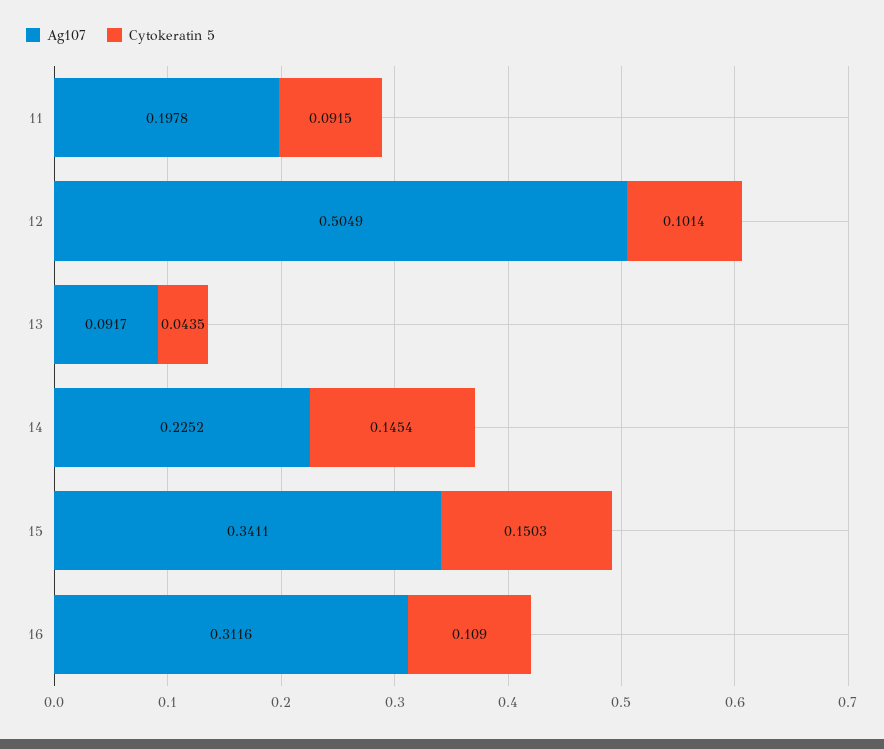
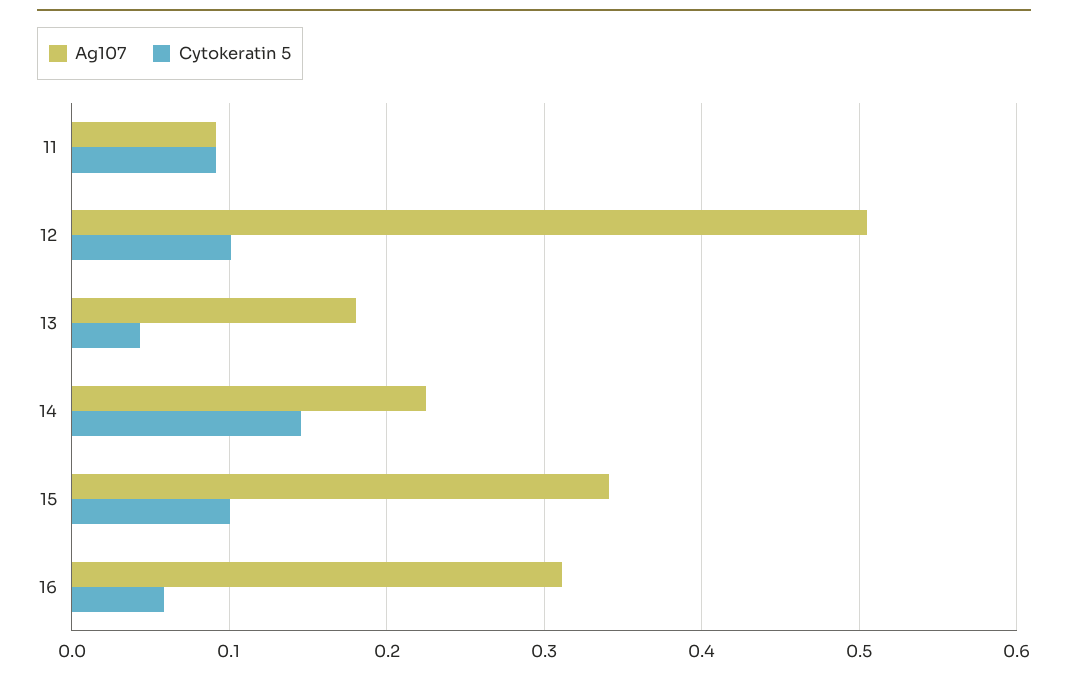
Ag107, 11: 0.1978 -> 0.09
Ag107, 13: 0.0917 -> 0.18
Cytokeratin 5, 15: 0.1503 -> 0.1
Cytokeratin 5, 16: 0.109 -> 0.06

